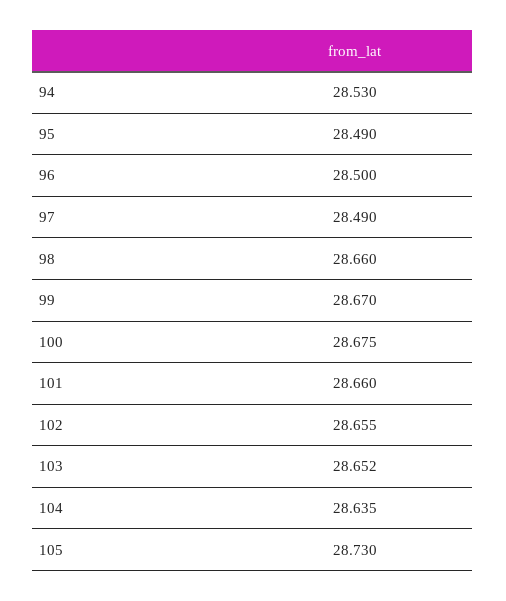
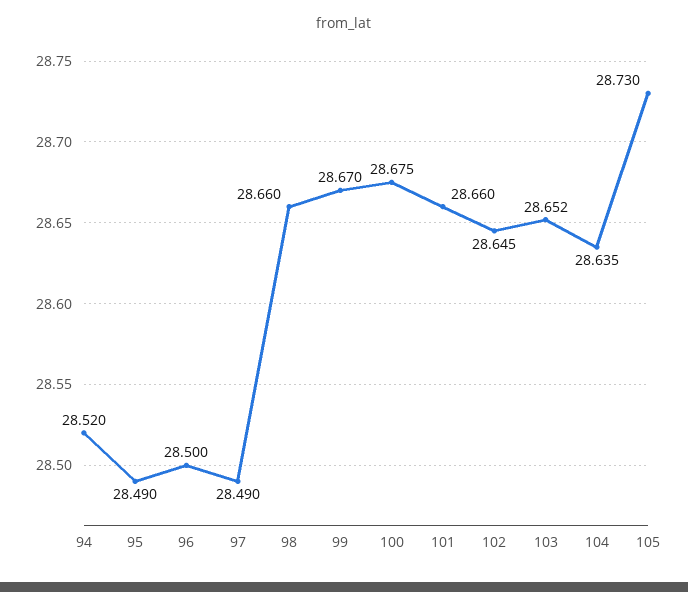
94: 28.53 -> 28.52
102: 28.655 -> 28.645

